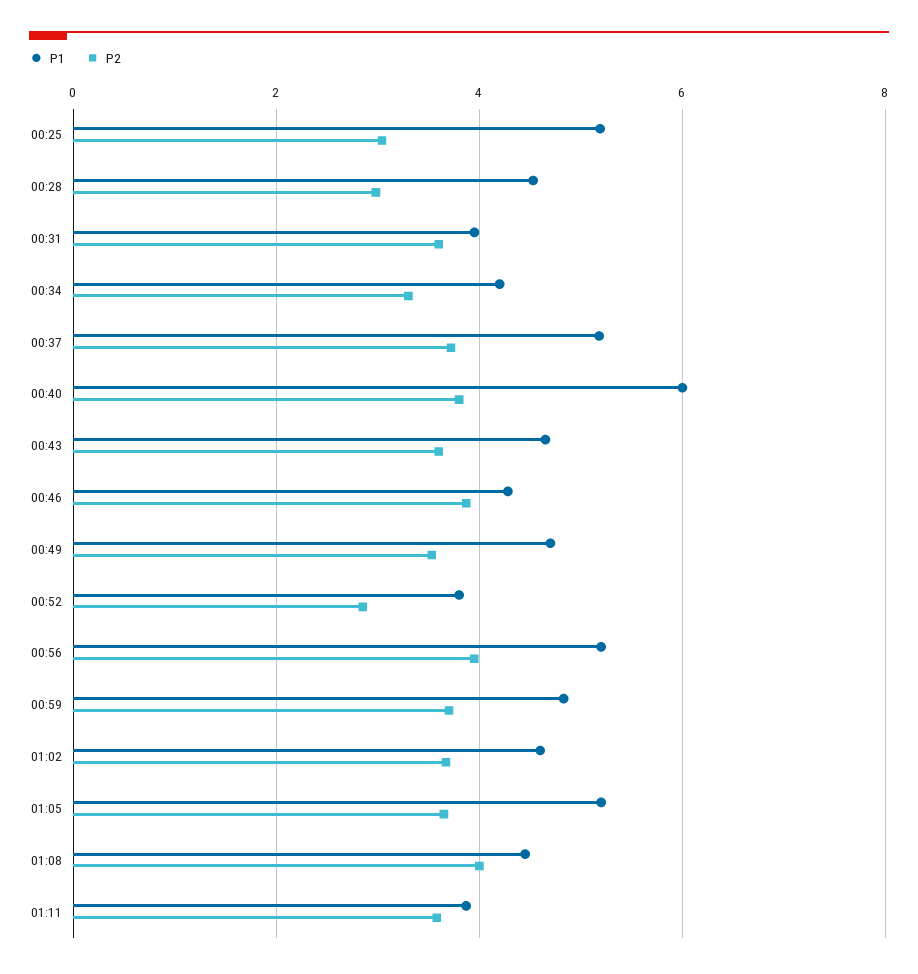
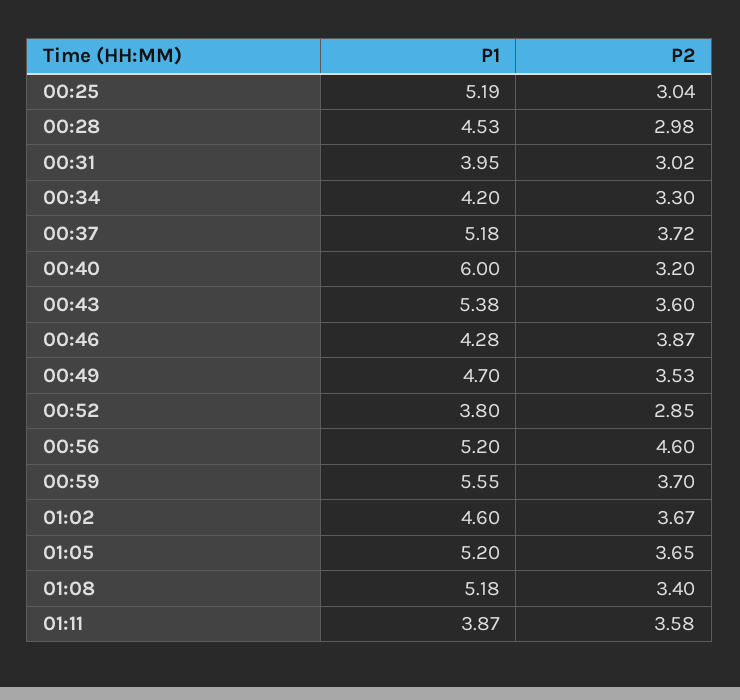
P2, 00:31: 3.6 -> 3.02
P2, 00:40: 3.8 -> 3.2
P1, 00:43: 4.6 -> 5.38
P2, 00:56: 4 -> 4.6
P1, 00:59: 4.8 -> 5.55
P1, 01:08: 4.4 -> 5.18
P2, 01:08: 4 -> 3.4

